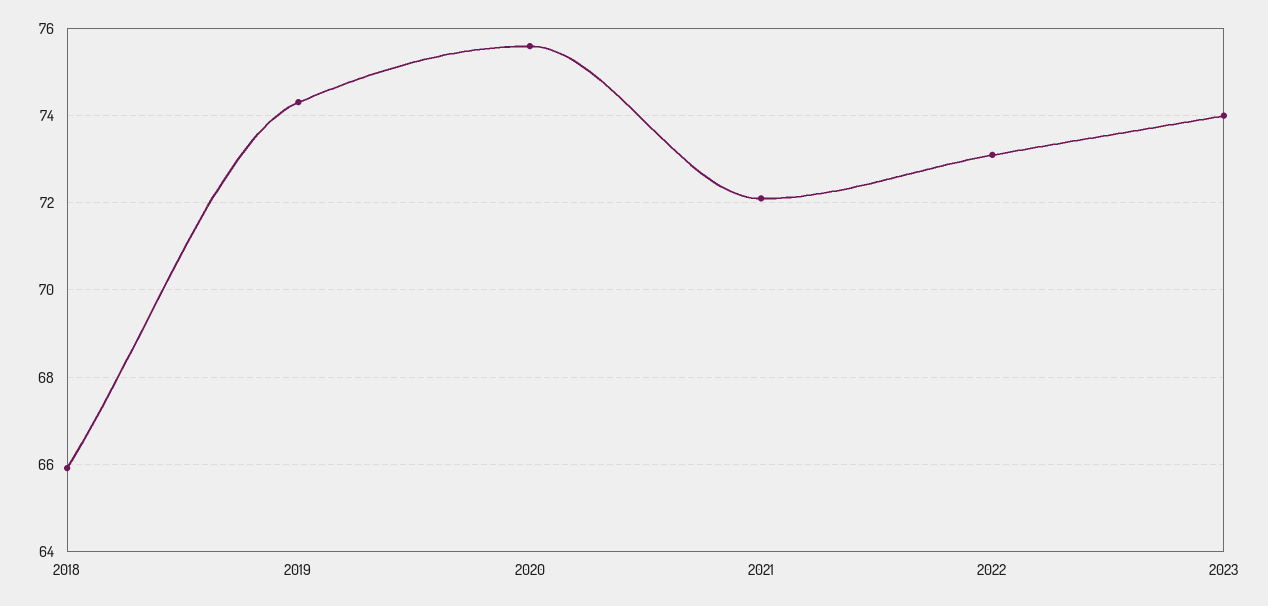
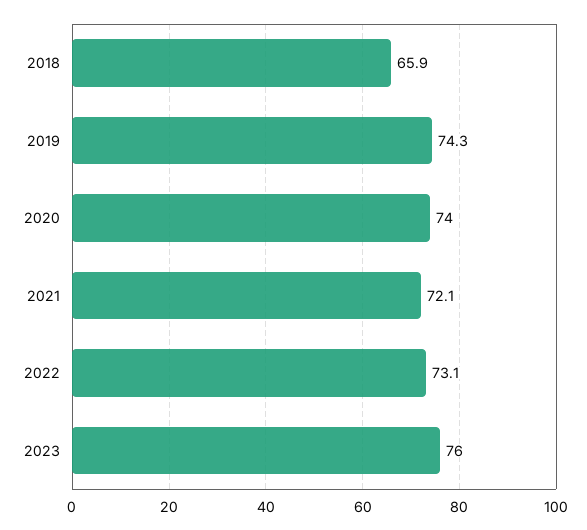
2020: 75.6 -> 74
2023: 74 -> 76

